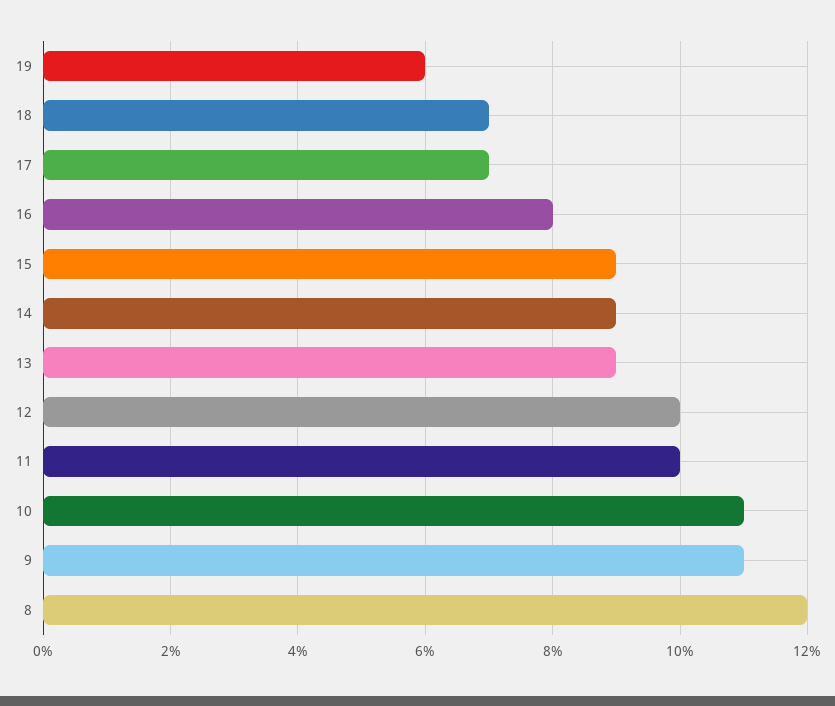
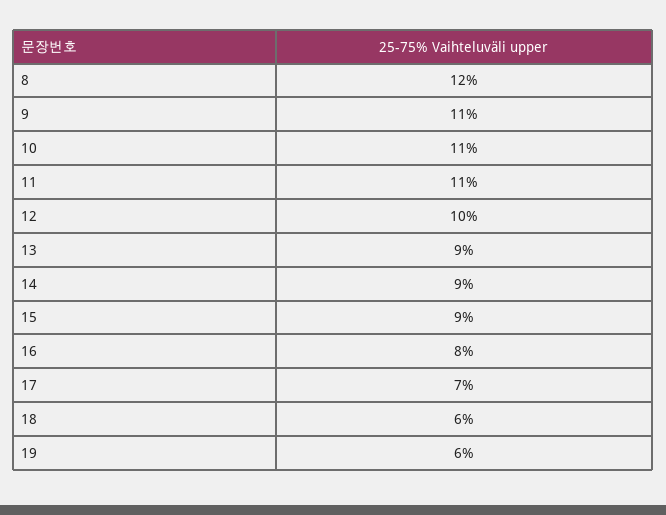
18: 7 -> 6
11: 10 -> 11

